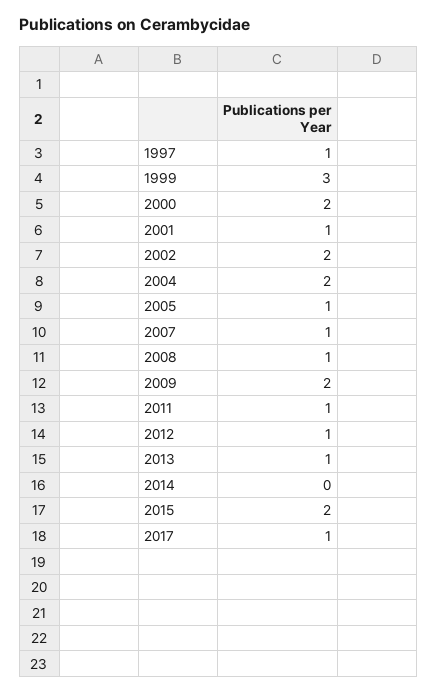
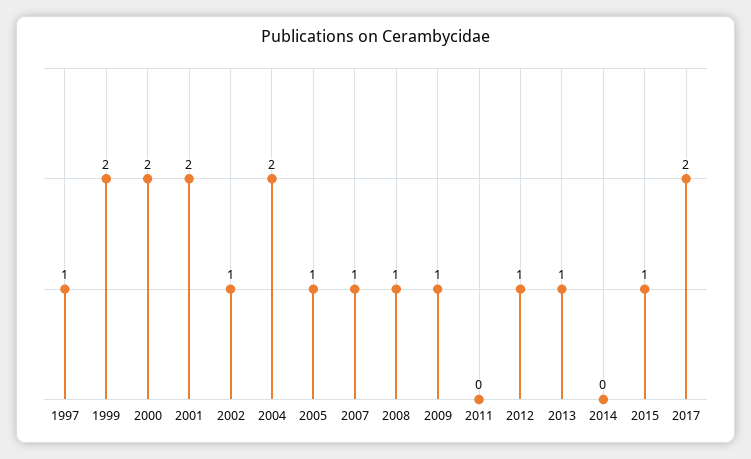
1999: 3 -> 2
2001: 1 -> 2
2002: 2 -> 1
2009: 2 -> 1
2011: 1 -> 0
2015: 2 -> 1
2017: 1 -> 2

